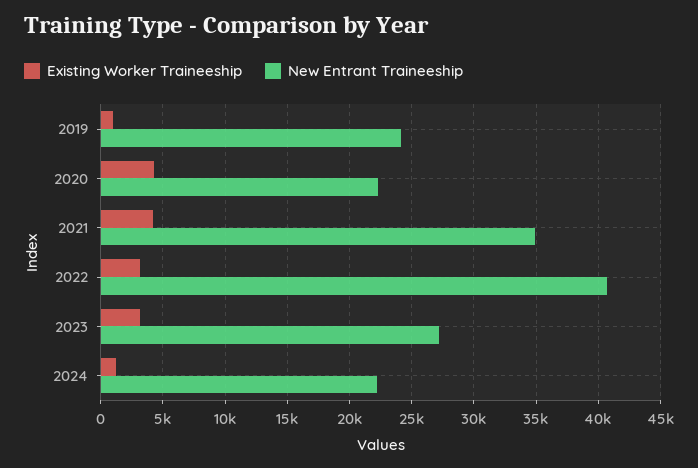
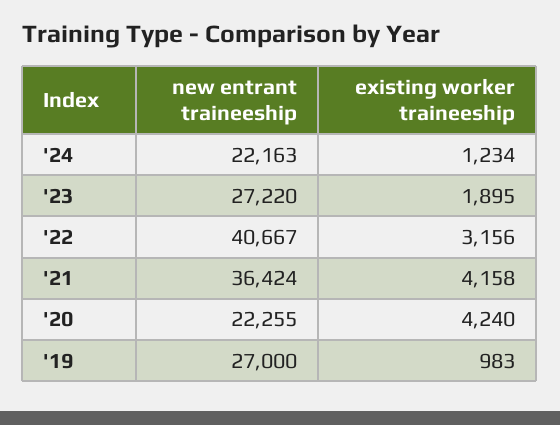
New Entrant Traineeship, 2019: 24000 -> 27000
New Entrant Traineeship, 2021: 35000 -> 36424
Existing Worker Traineeship, 2023: 3000 -> 1895

